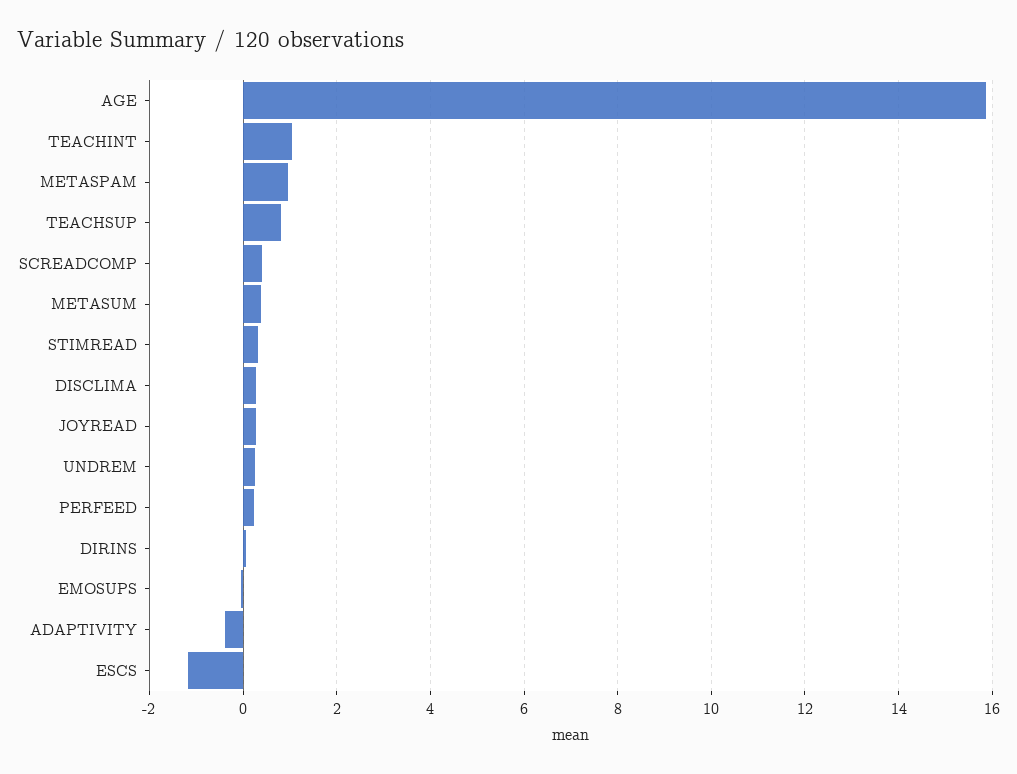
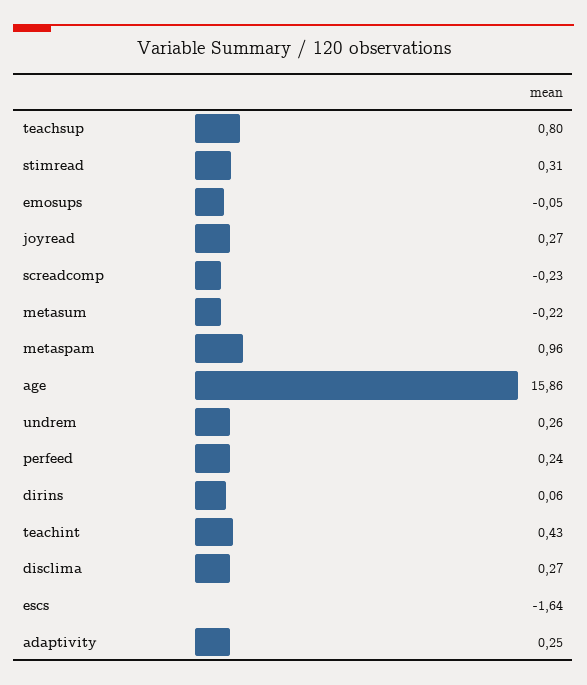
TEACHINT: 1 -> 0.43
SCREADCOMP: 0.4 -> -0.23
METASUM: 0.4 -> -0.22
ADAPTIVITY: -0.4 -> 0.25
ESCS: -1.2 -> -1.64

